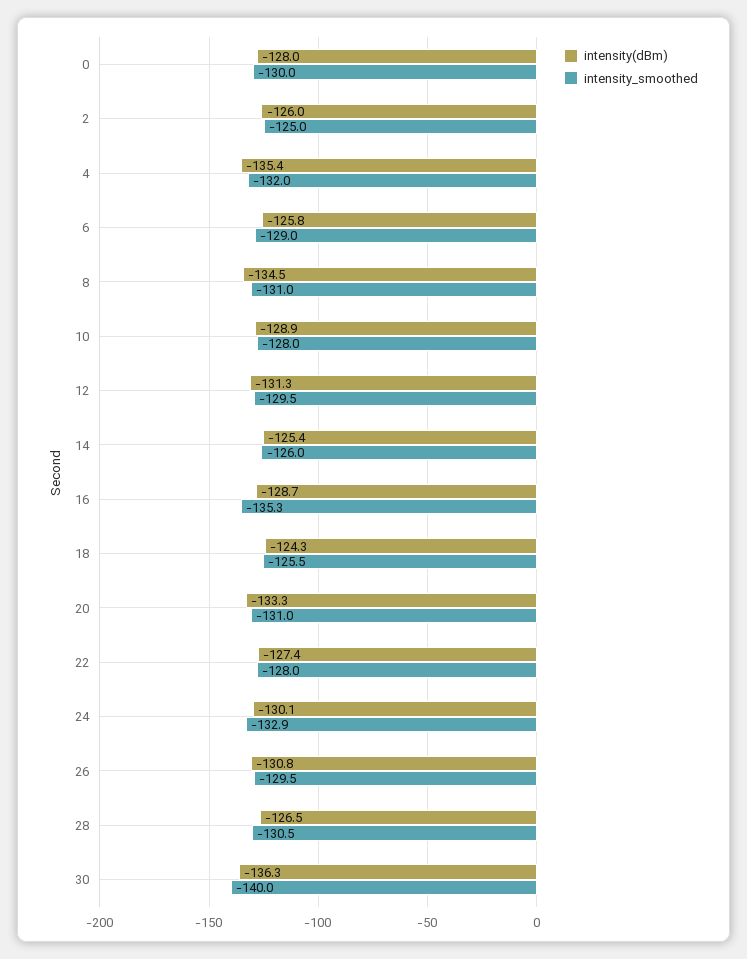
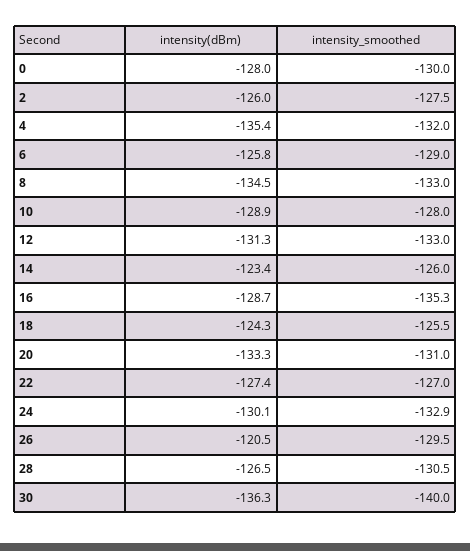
intensity_smoothed, 2: -125 -> -127.5
intensity_smoothed, 8: -131 -> -133
intensity_smoothed, 12: -129.5 -> -133
intensity(dBm), 14: -125.4 -> -123.4
intensity_smoothed, 22: -128 -> -127
intensity(dBm), 26: -130.8 -> -120.5

